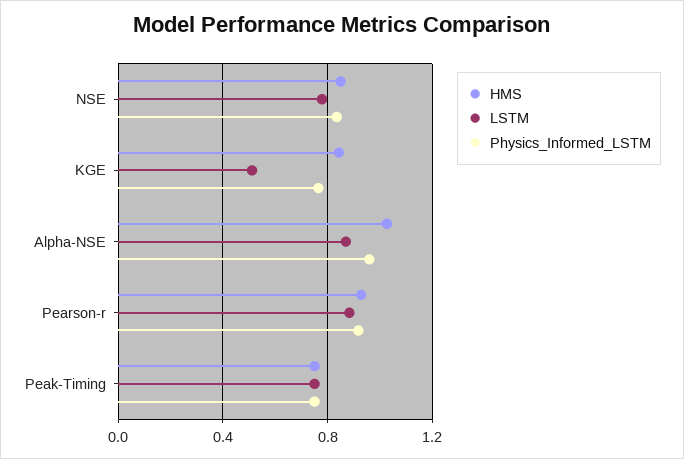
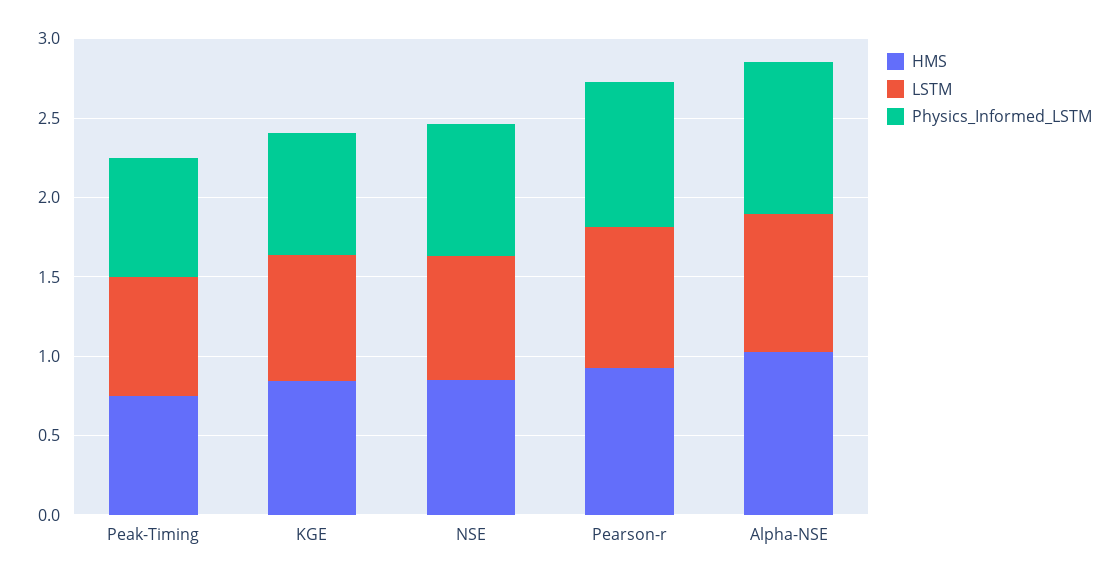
LSTM, KGE: 0.5 -> 0.8

